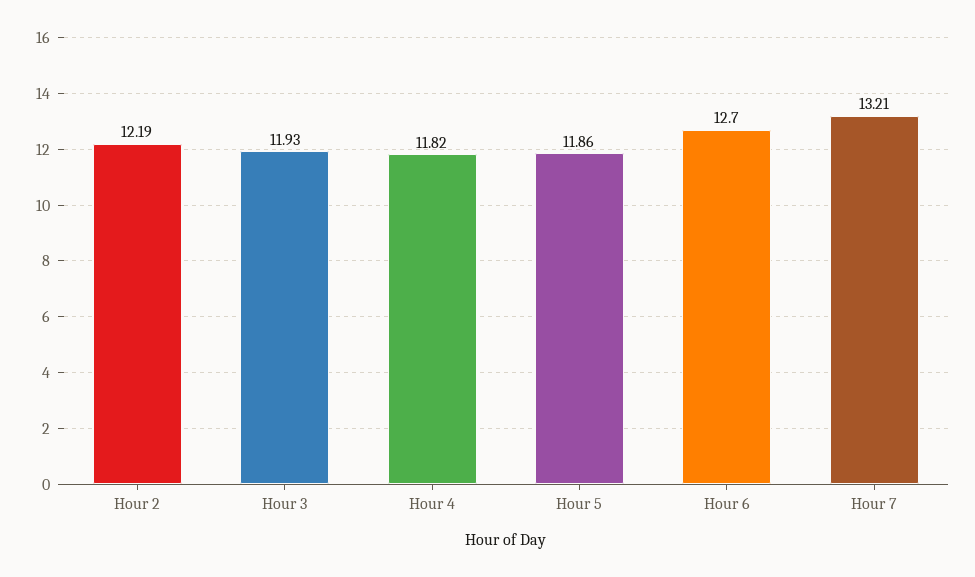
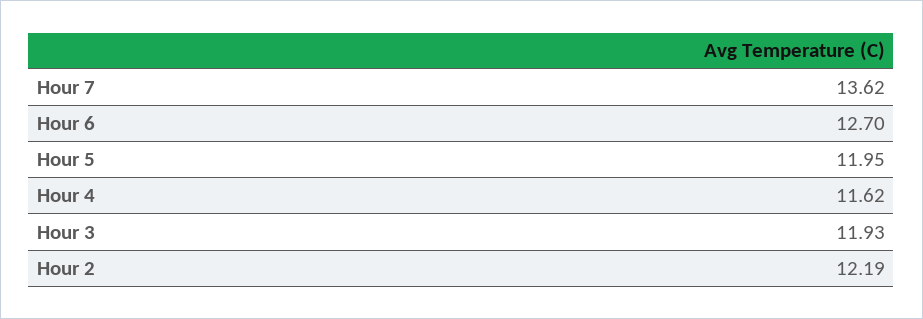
Hour 4: 11.82 -> 11.62
Hour 5: 11.86 -> 11.95
Hour 7: 13.21 -> 13.62

